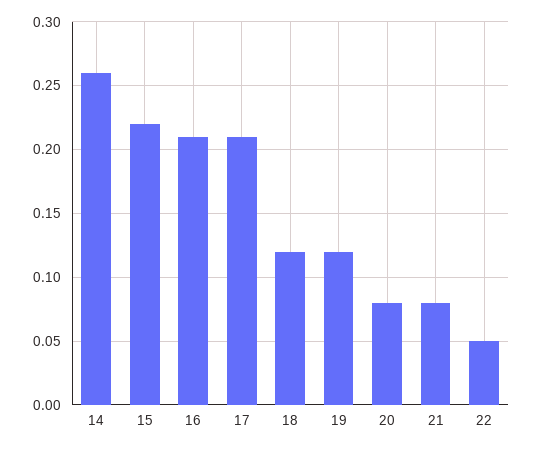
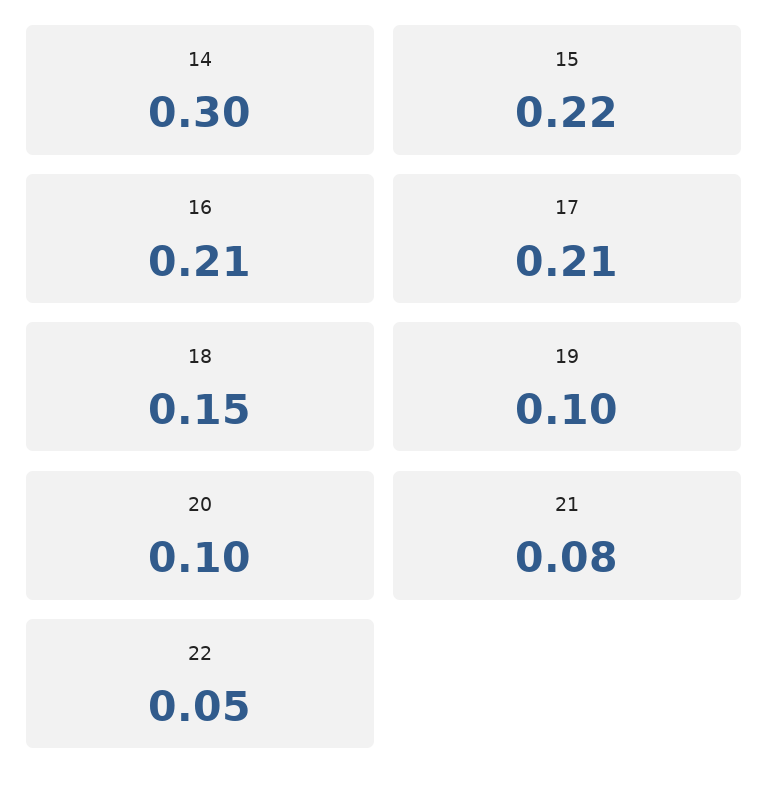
14: 0.26 -> 0.3
18: 0.12 -> 0.15
19: 0.12 -> 0.1
20: 0.08 -> 0.1

